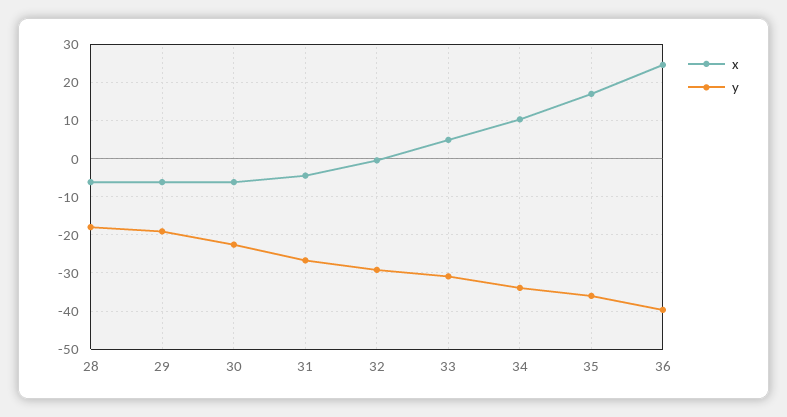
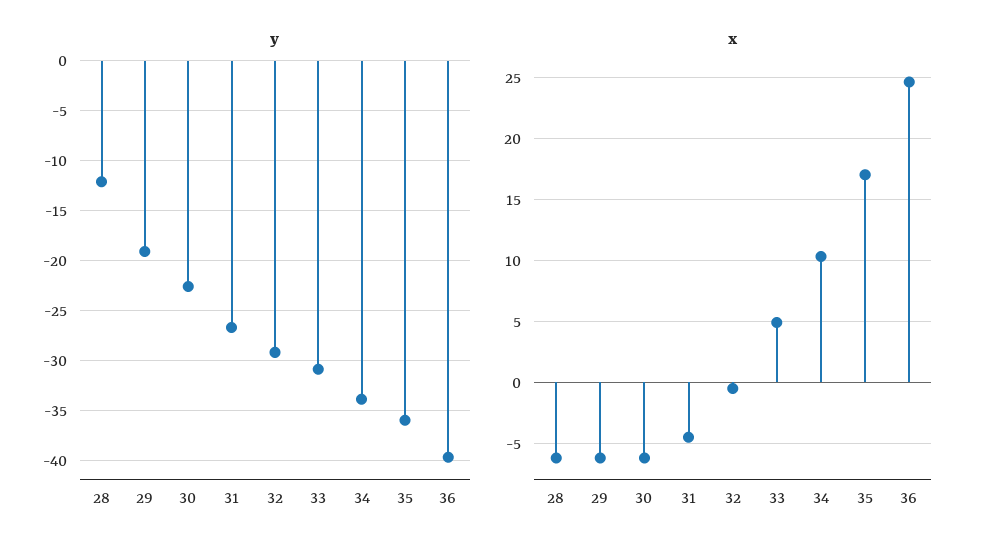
y, 28: -18 -> -12

